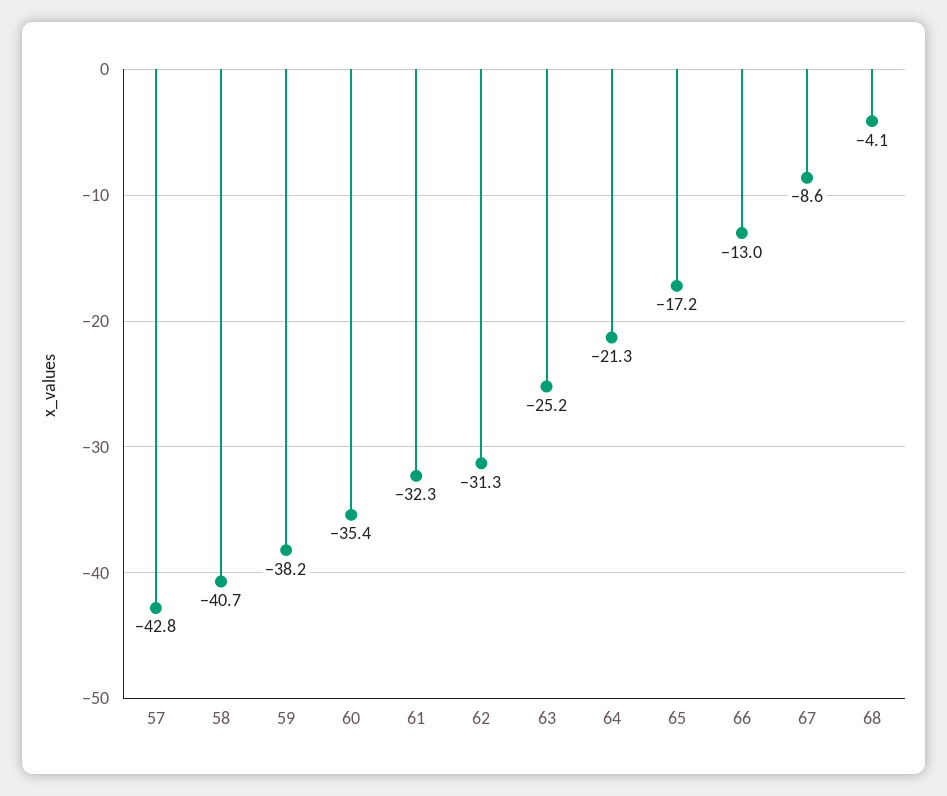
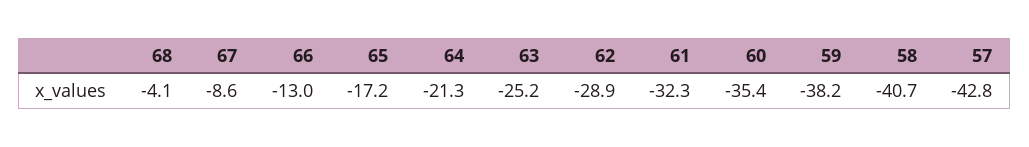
62: -31.3 -> -28.9

